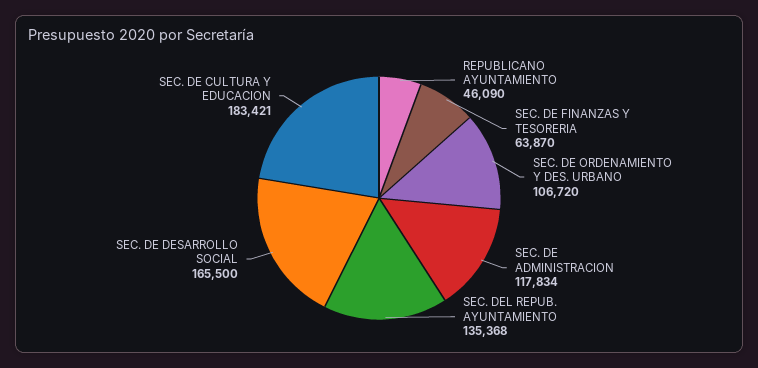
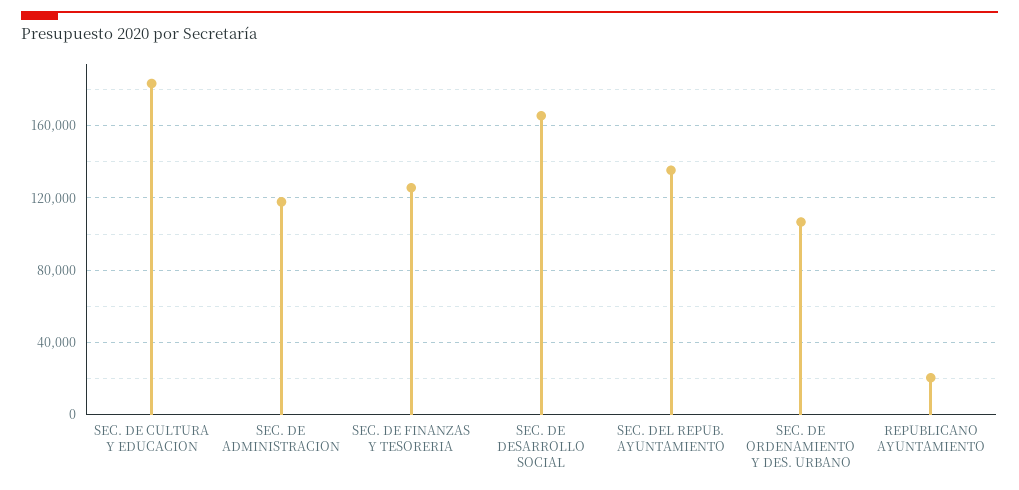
REPUBLICANO AYUNTAMIENTO: 46090 -> 20000
SEC. DE FINANZAS Y TESORERIA: 63870 -> 125000

